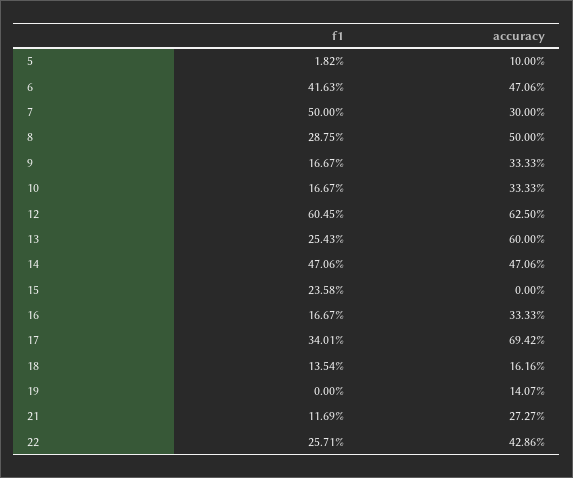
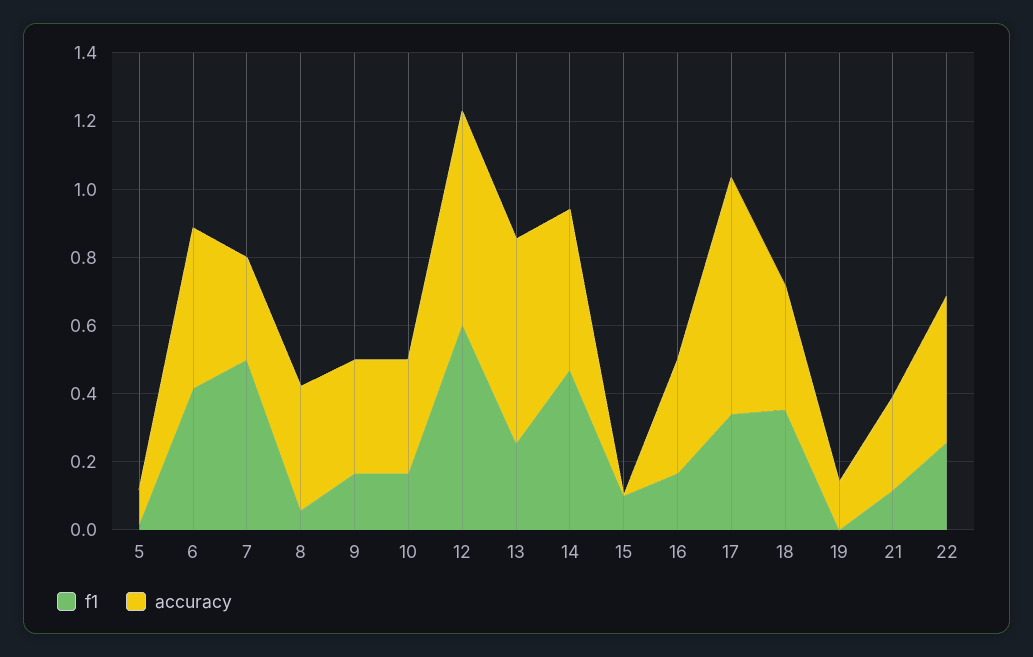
f1, 8: 0.2875 -> 0.05
accuracy, 8: 0.5 -> 0.35
f1, 15: 0.2358 -> 0.1
f1, 18: 0.1354 -> 0.35
accuracy, 18: 0.1616 -> 0.35

